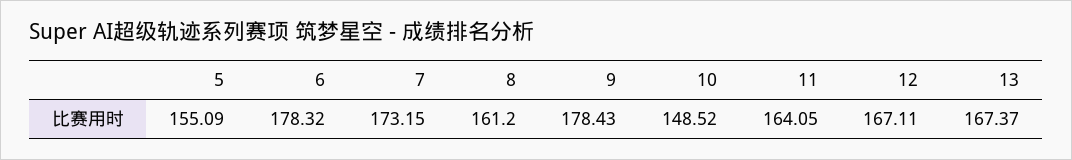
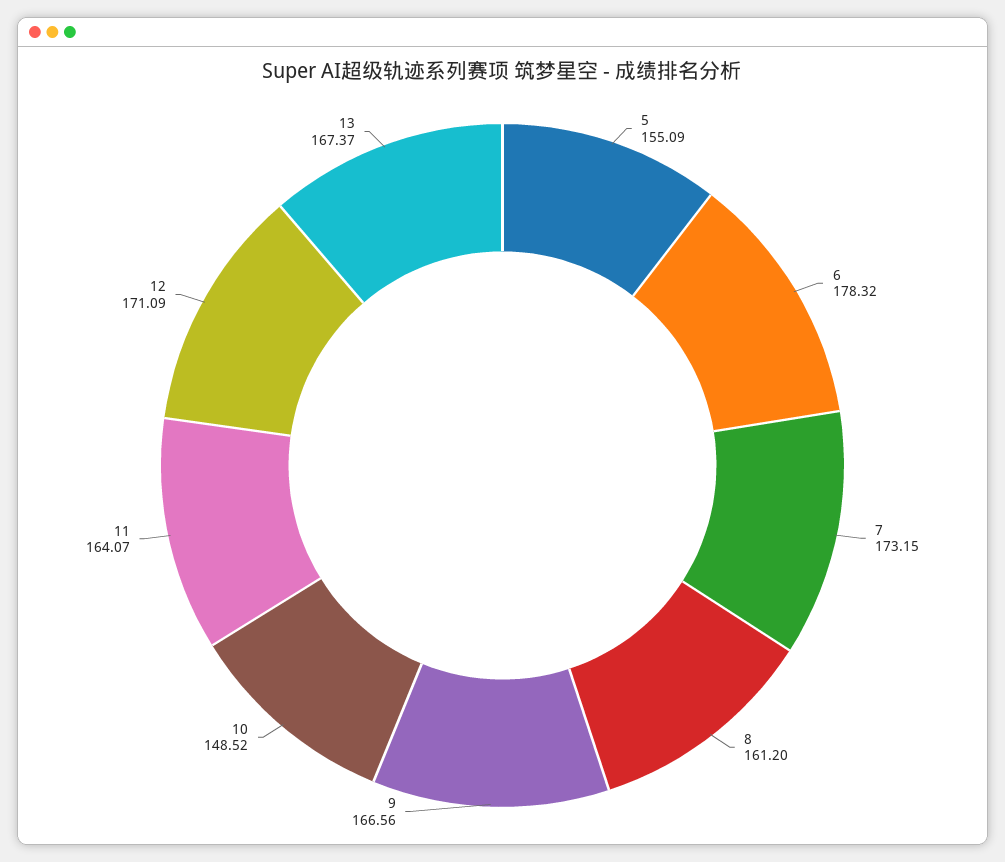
9: 178.43 -> 166.56
11: 164.05 -> 164.07
12: 167.11 -> 171.09

